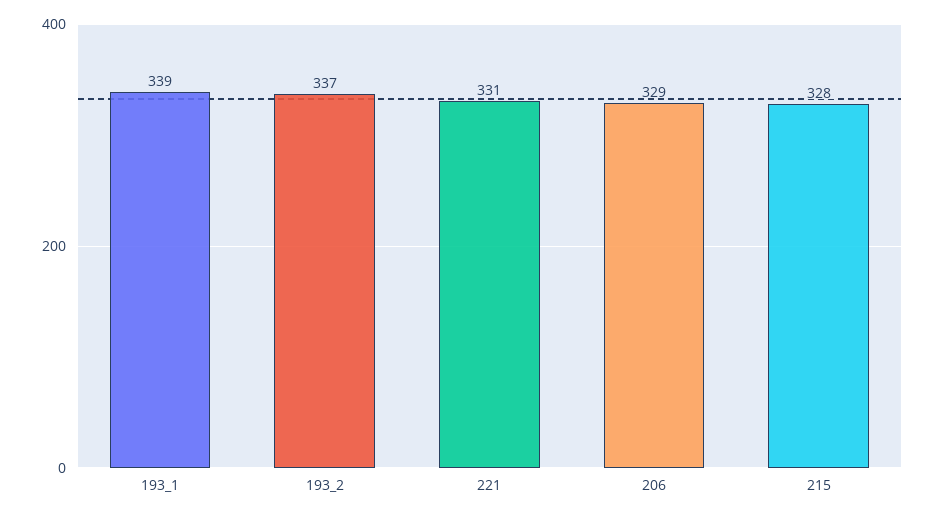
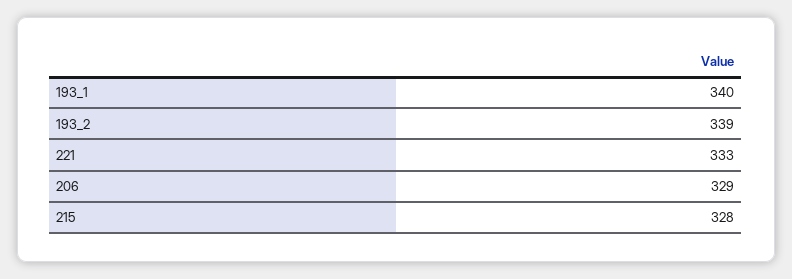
193_1: 339 -> 340
193_2: 337 -> 339
221: 331 -> 333

